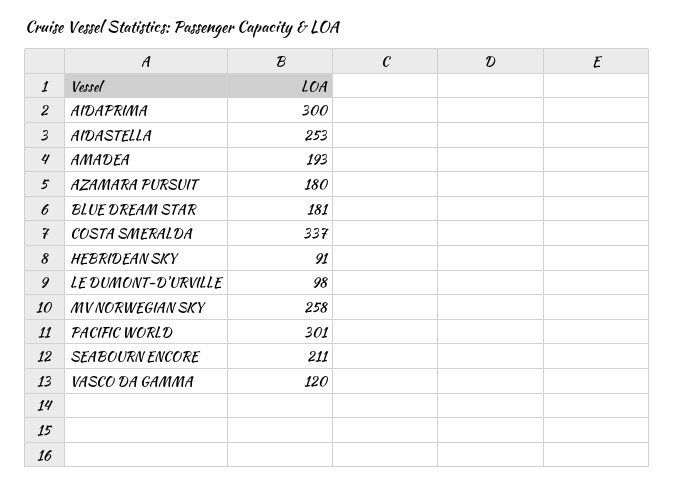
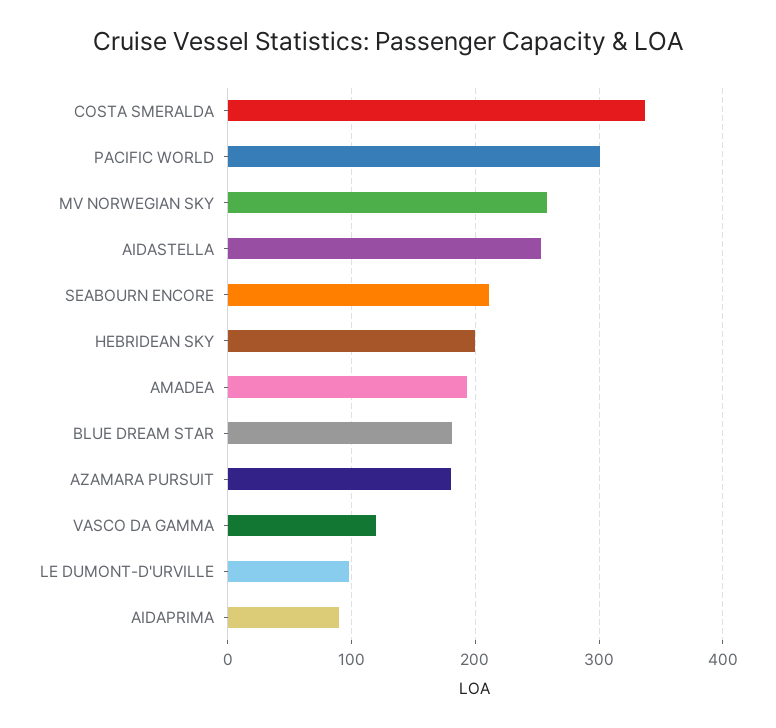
AIDAPRIMA: 300 -> 90
HEBRIDEAN SKY: 91 -> 200

